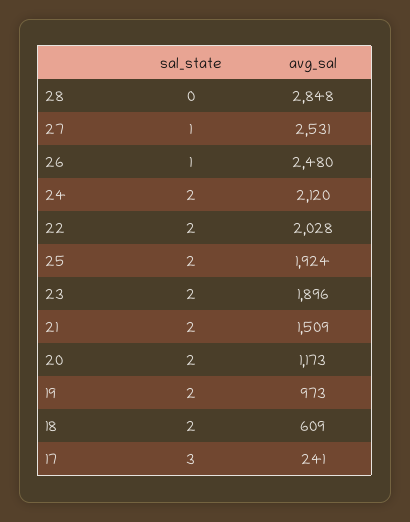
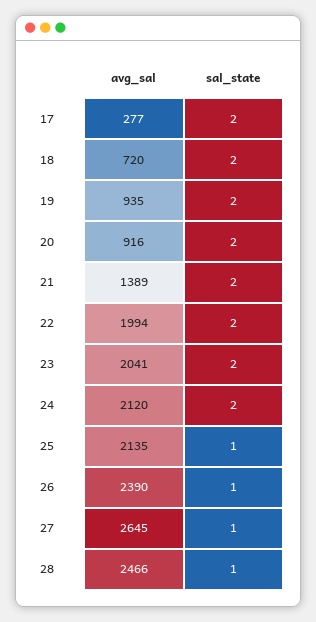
sal_state, 28: 0 -> 1
avg_sal, 28: 2848 -> 2466
avg_sal, 27: 2531 -> 2645
avg_sal, 26: 2480 -> 2390
avg_sal, 22: 2028 -> 1994
sal_state, 25: 2 -> 1
avg_sal, 25: 1924 -> 2135
avg_sal, 23: 1896 -> 2041
avg_sal, 21: 1509 -> 1389
avg_sal, 20: 1173 -> 916
avg_sal, 19: 973 -> 935
avg_sal, 18: 609 -> 720
sal_state, 17: 3 -> 2
avg_sal, 17: 241 -> 277

